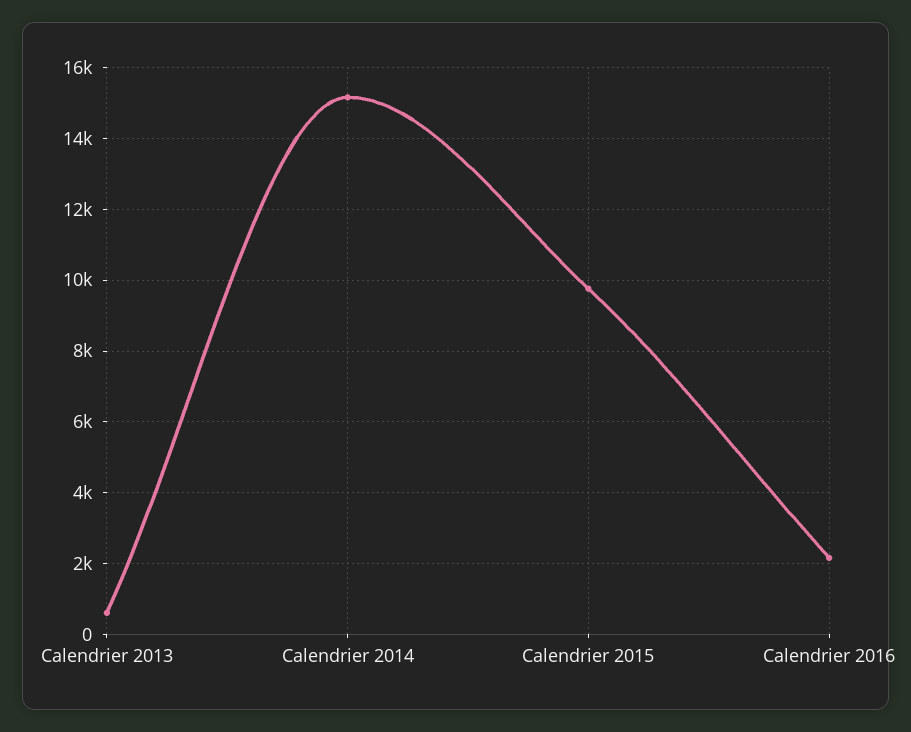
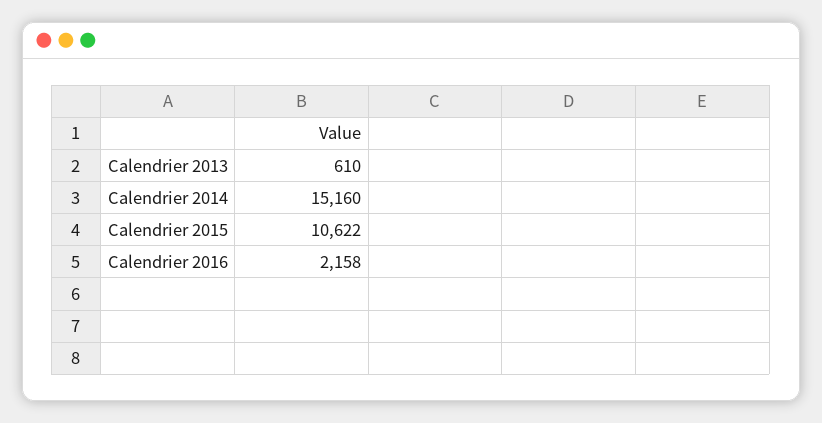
Calendrier 2015: 9800 -> 10622

